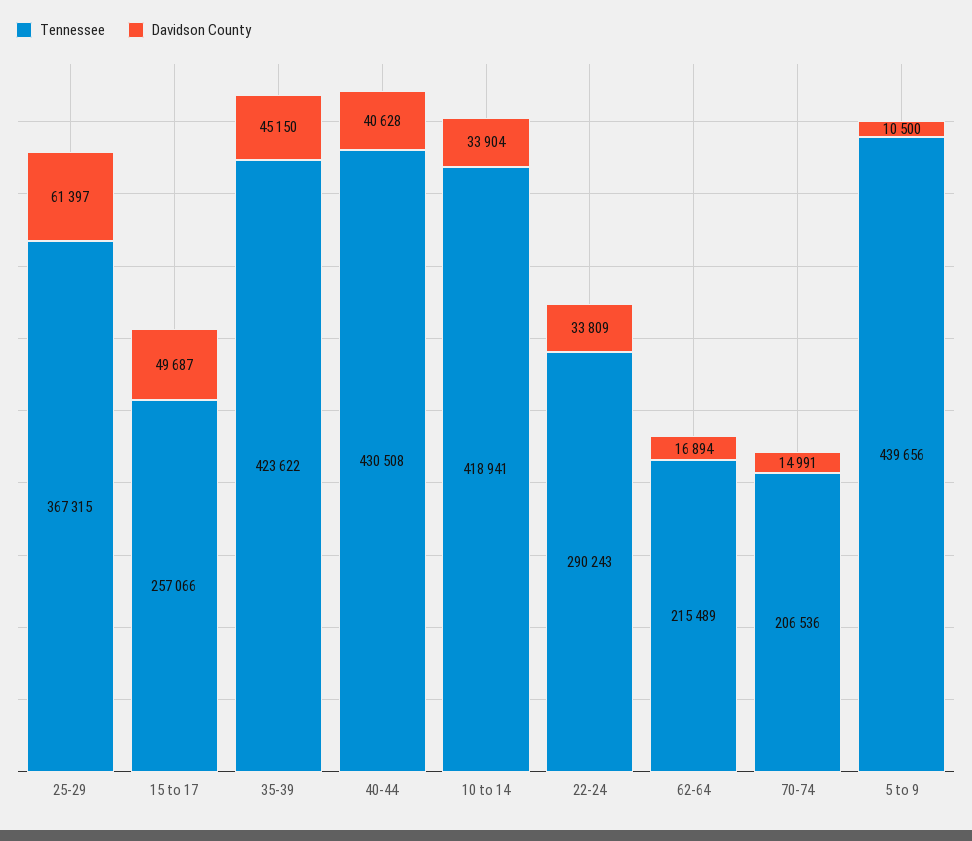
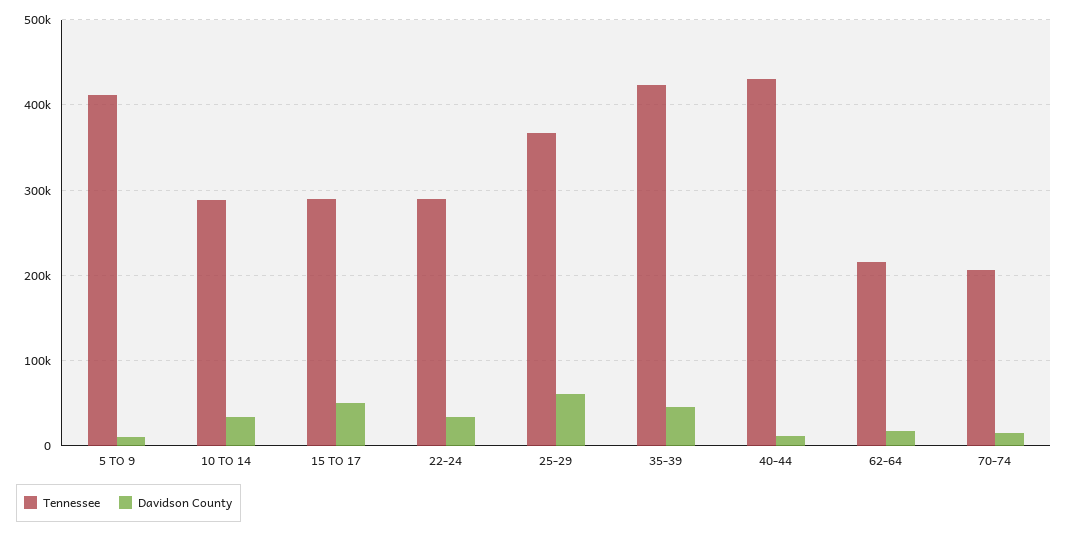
Tennessee, 15 to 17: 257066 -> 290000
Davidson County, 40-44: 40628 -> 10000
Tennessee, 10 to 14: 418941 -> 290000
Tennessee, 5 to 9: 439656 -> 410000

